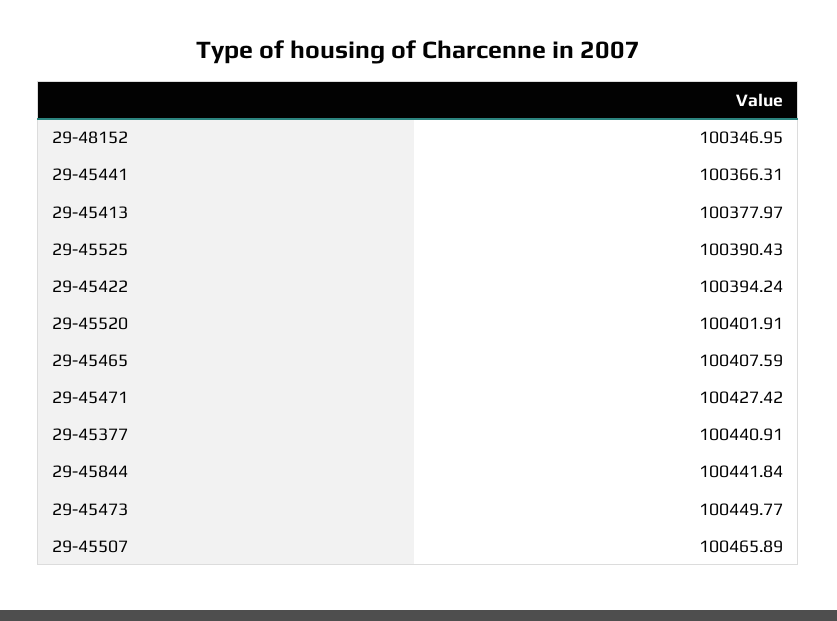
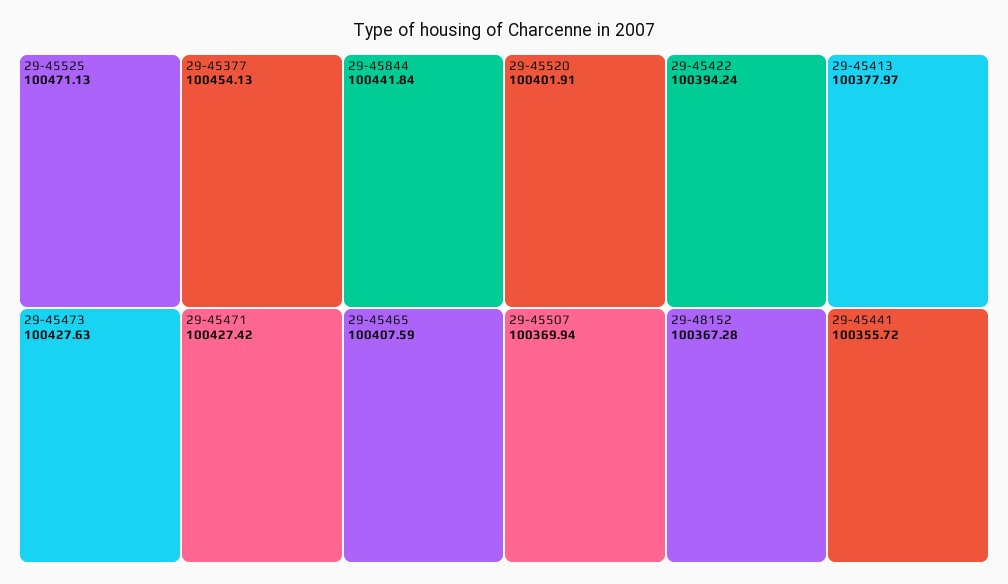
29-48152: 100346.95 -> 100367.28
29-45441: 100366.31 -> 100355.72
29-45525: 100390.43 -> 100471.13
29-45377: 100440.91 -> 100454.13
29-45473: 100449.77 -> 100427.63
29-45507: 100465.89 -> 100369.94

